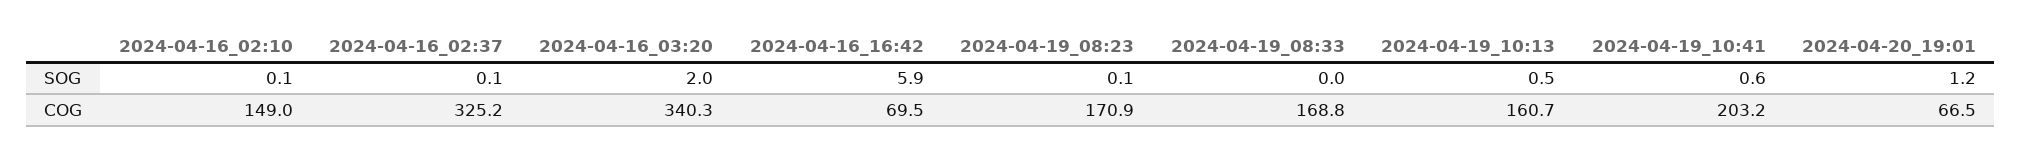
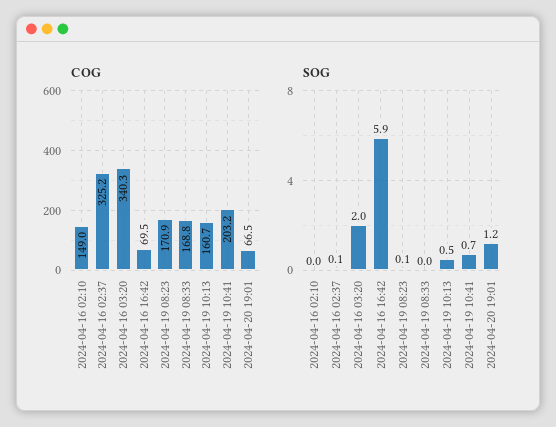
SOG, 2024-04-16_02:10: 0.1 -> 0
SOG, 2024-04-19_10:41: 0.6 -> 0.7

